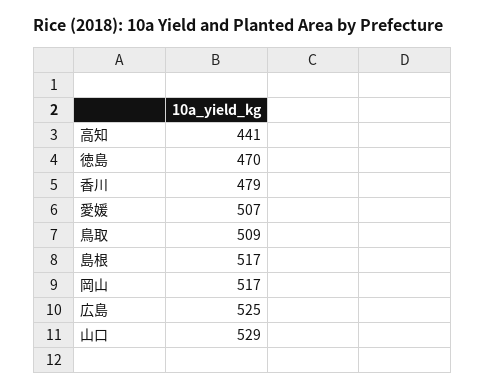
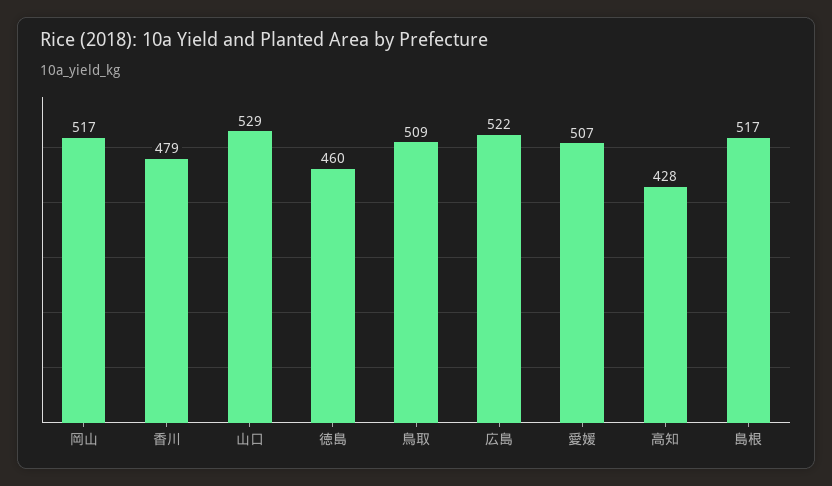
高知: 441 -> 428
徳島: 470 -> 460
広島: 525 -> 522

